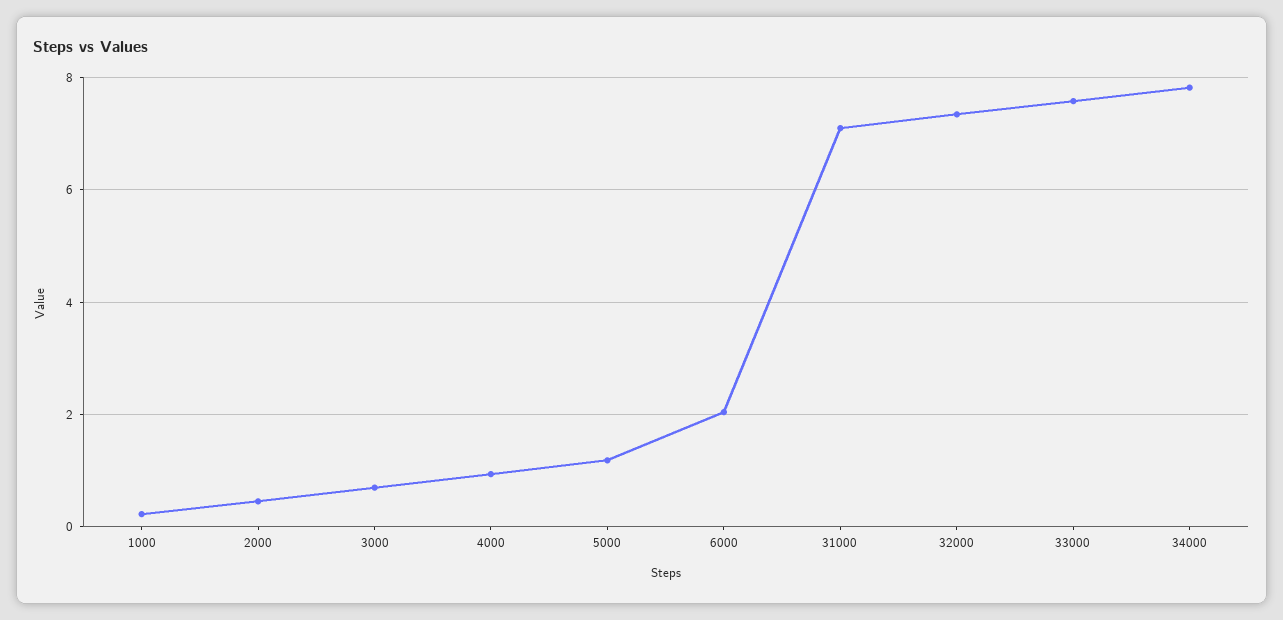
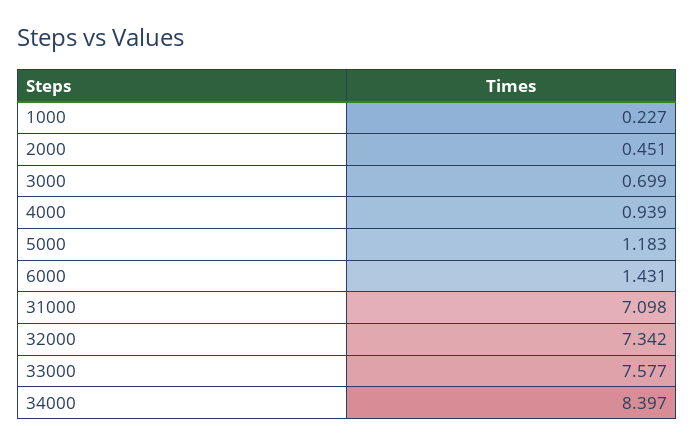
6000: 2 -> 1.431
34000: 7.8 -> 8.397

